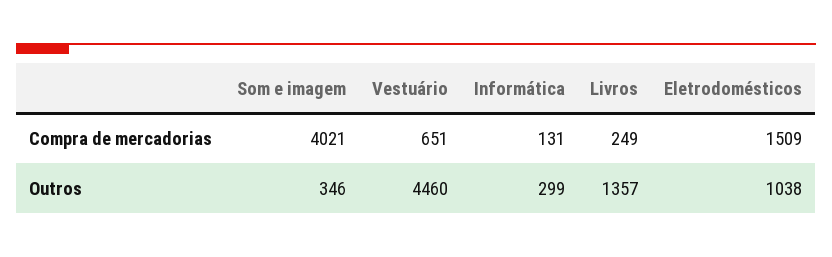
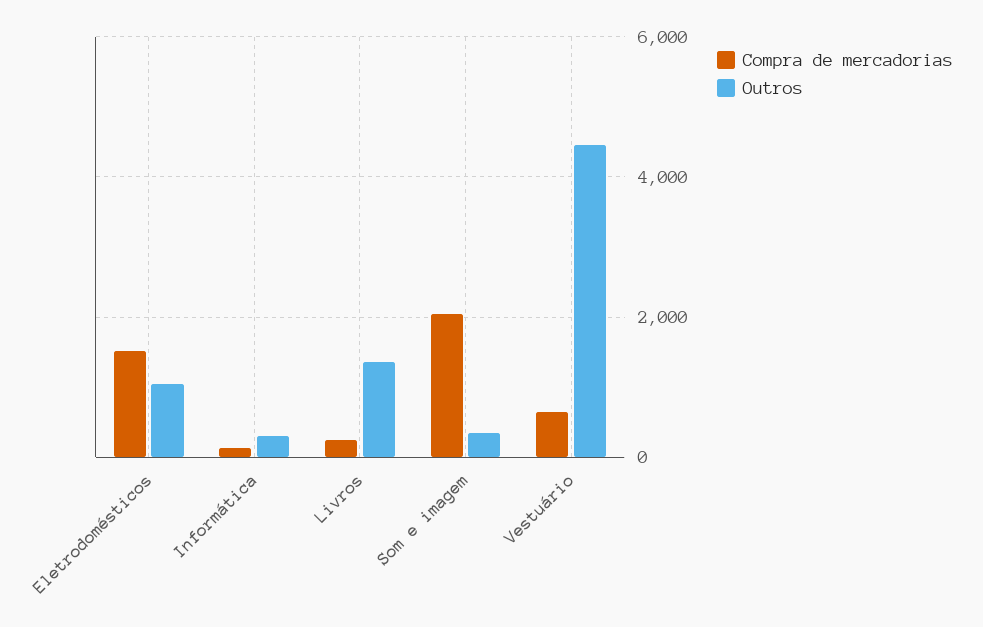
Compra de mercadorias, Som e imagem: 4021 -> 2000

